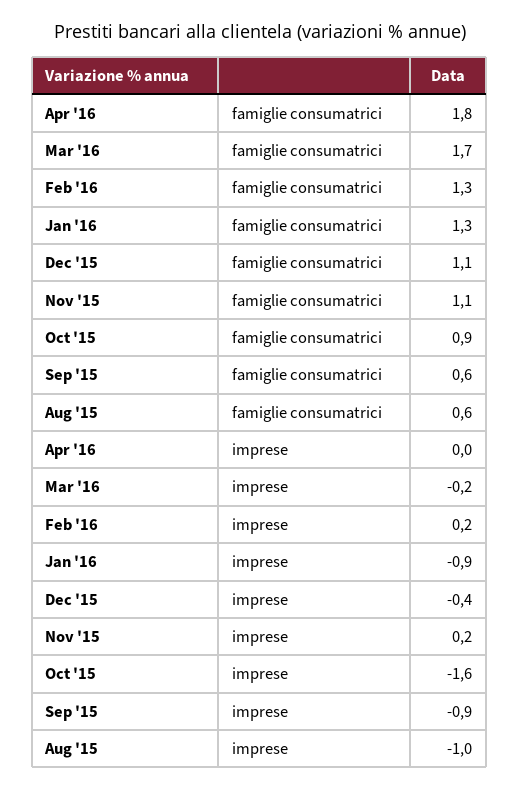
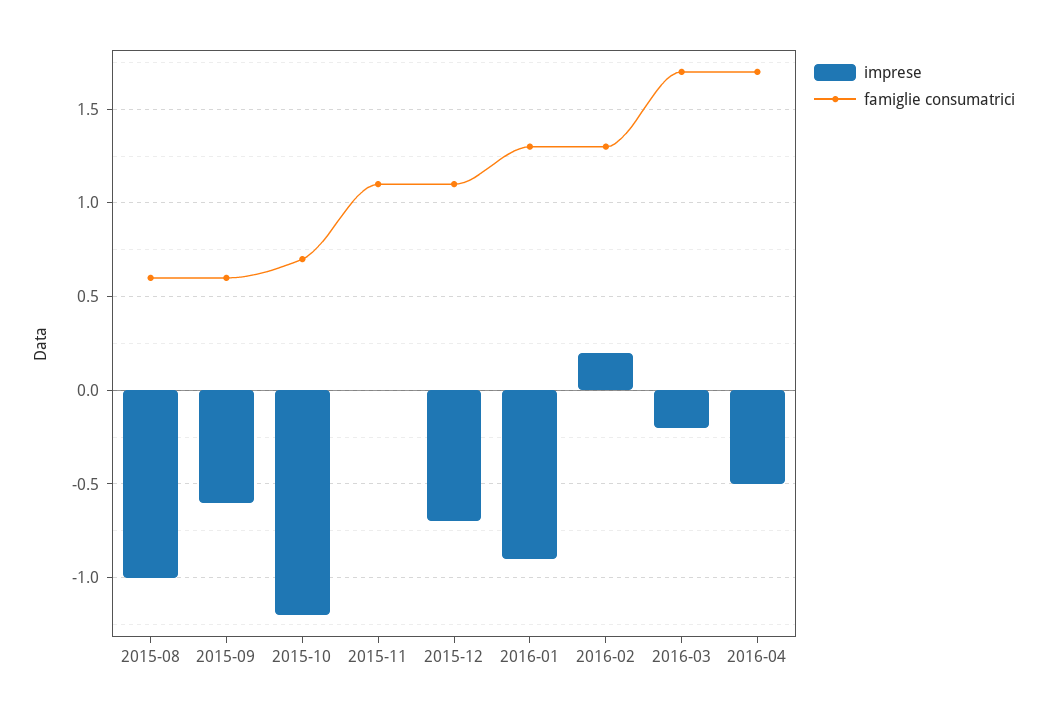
famiglie consumatrici, Apr '16: 1.8 -> 1.7
famiglie consumatrici, Oct '15: 0.9 -> 0.7
imprese, Apr '16: 0 -> -0.5
imprese, Dec '15: -0.4 -> -0.7
imprese, Nov '15: 0.2 -> 0
imprese, Oct '15: -1.6 -> -1.2
imprese, Sep '15: -0.9 -> -0.6

